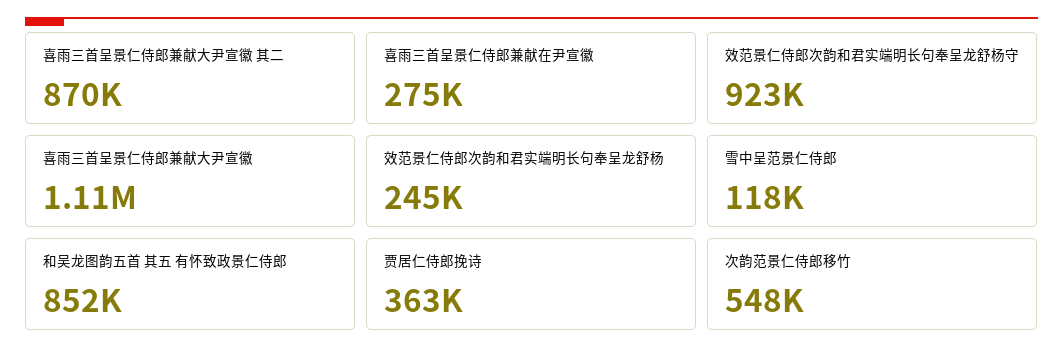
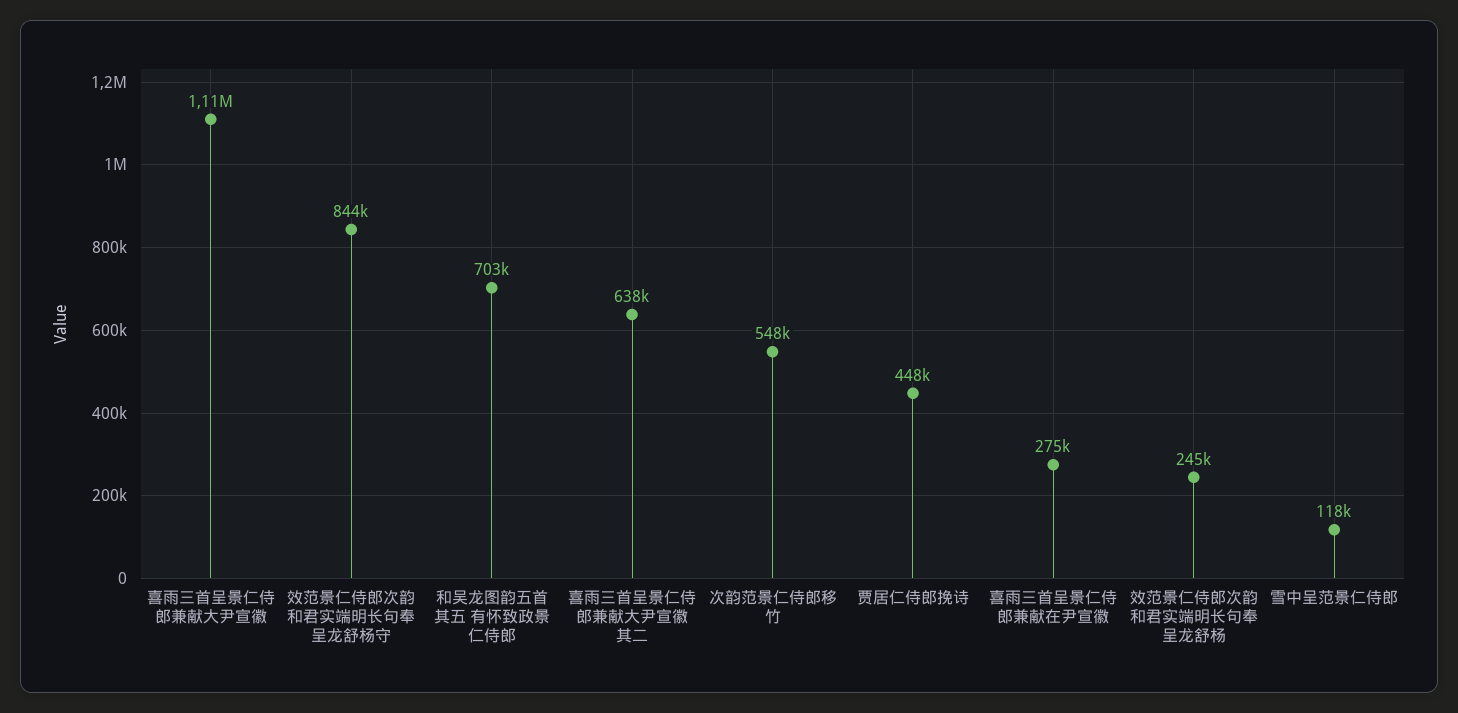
喜雨三首呈景仁侍郎兼献大尹宣徽 其二: 870000 -> 638000
效范景仁侍郎次韵和君实端明长句奉呈龙舒杨守: 923000 -> 844000
和吴龙图韵五首 其五 有怀致政景仁侍郎: 852000 -> 703000
贾居仁侍郎挽诗: 363000 -> 448000

